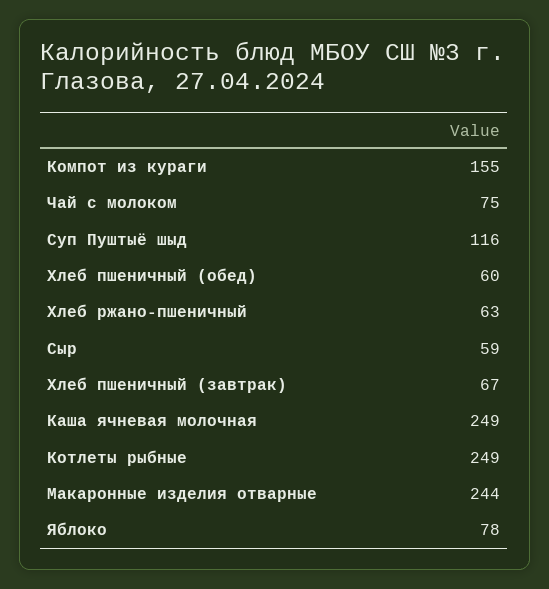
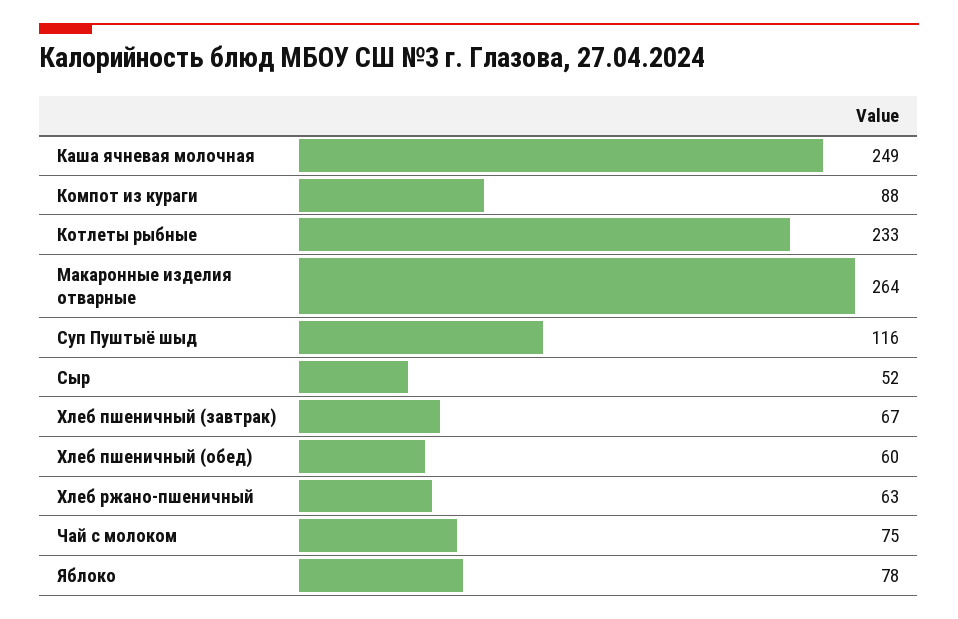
Компот из кураги: 155 -> 88
Сыр: 59 -> 52
Котлеты рыбные: 249 -> 233
Макаронные изделия отварные: 244 -> 264

